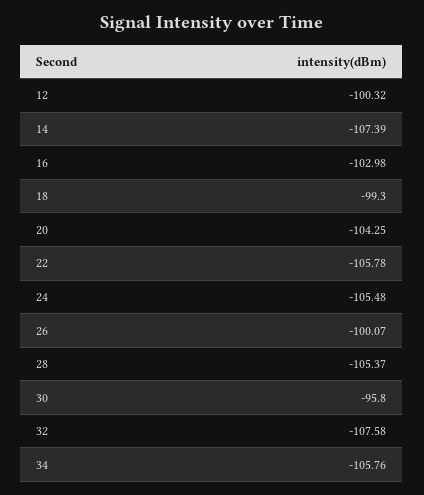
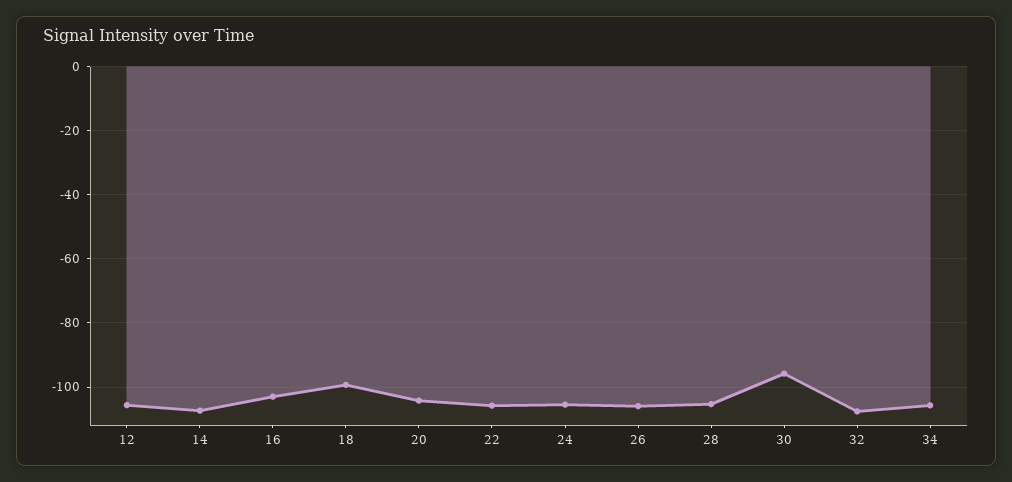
12: -100.32 -> -106
26: -100.07 -> -106

